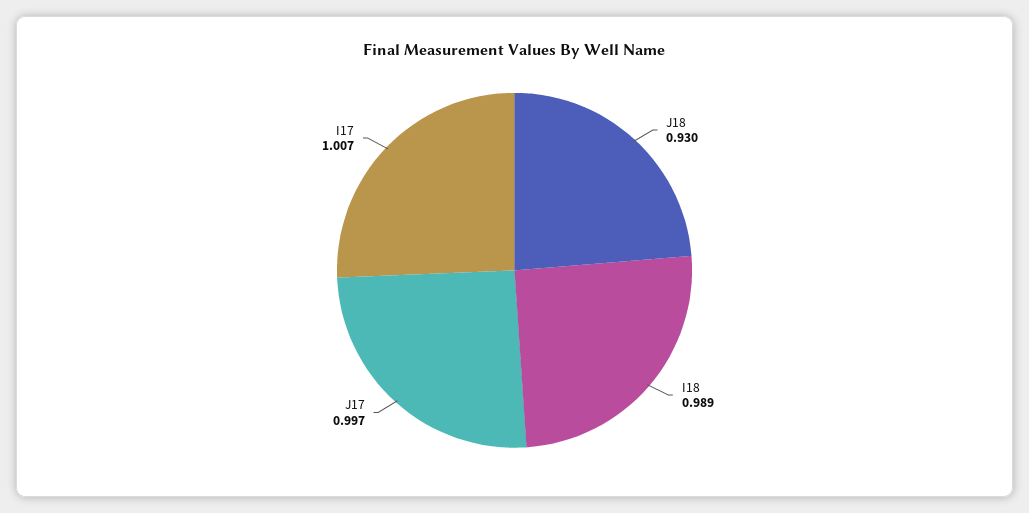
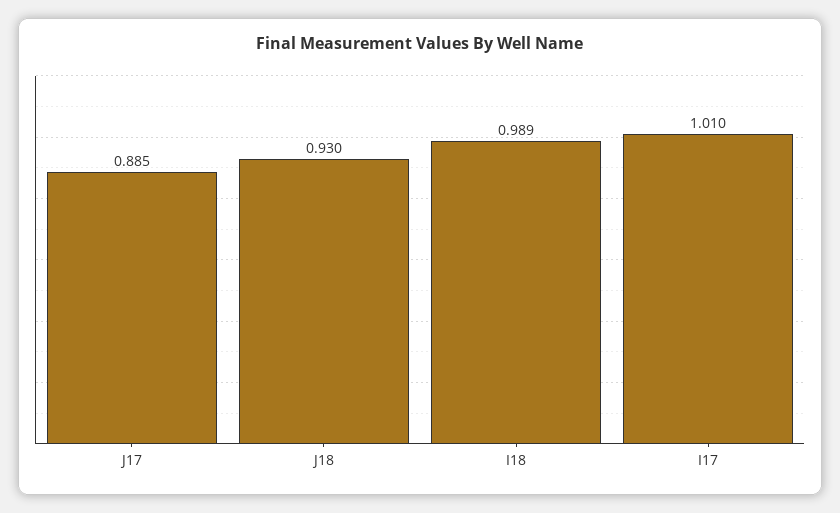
J17: 0.997 -> 0.885
I17: 1.007 -> 1.01

